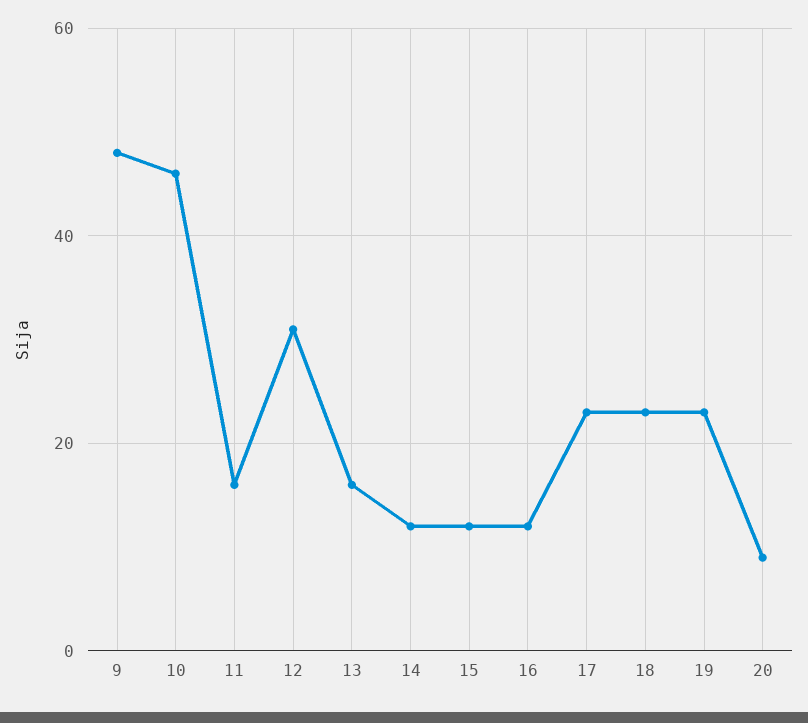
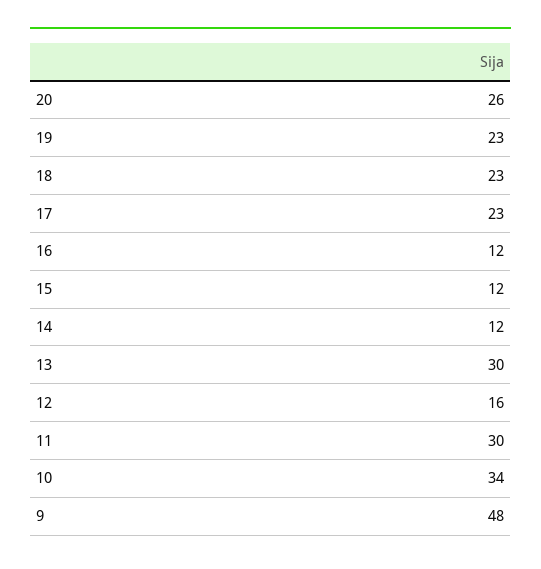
10: 45 -> 34
11: 15 -> 30
12: 30 -> 16
13: 15 -> 30
20: 10 -> 26

